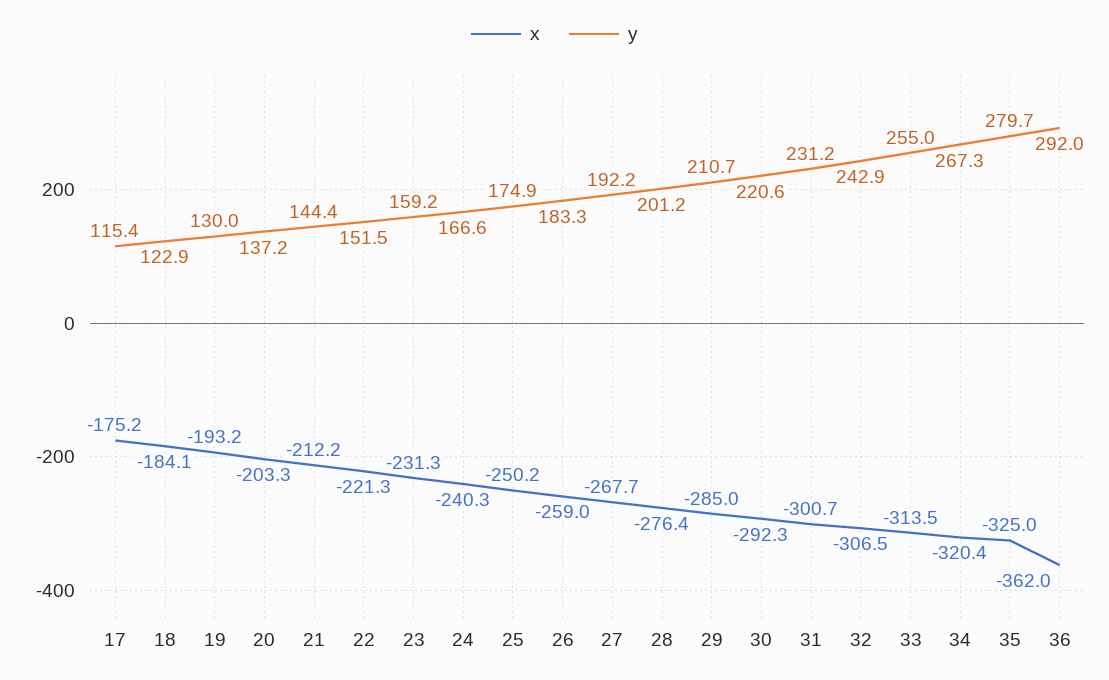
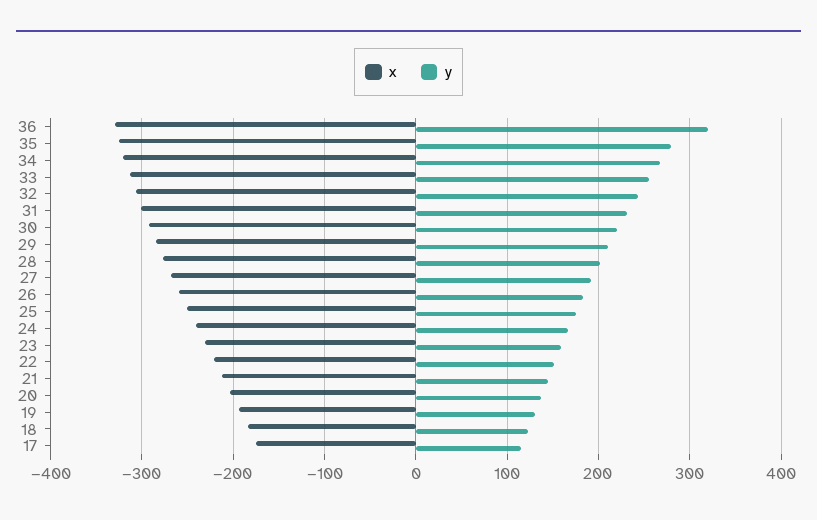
x, 36: -362 -> -330
y, 36: 292 -> 320

